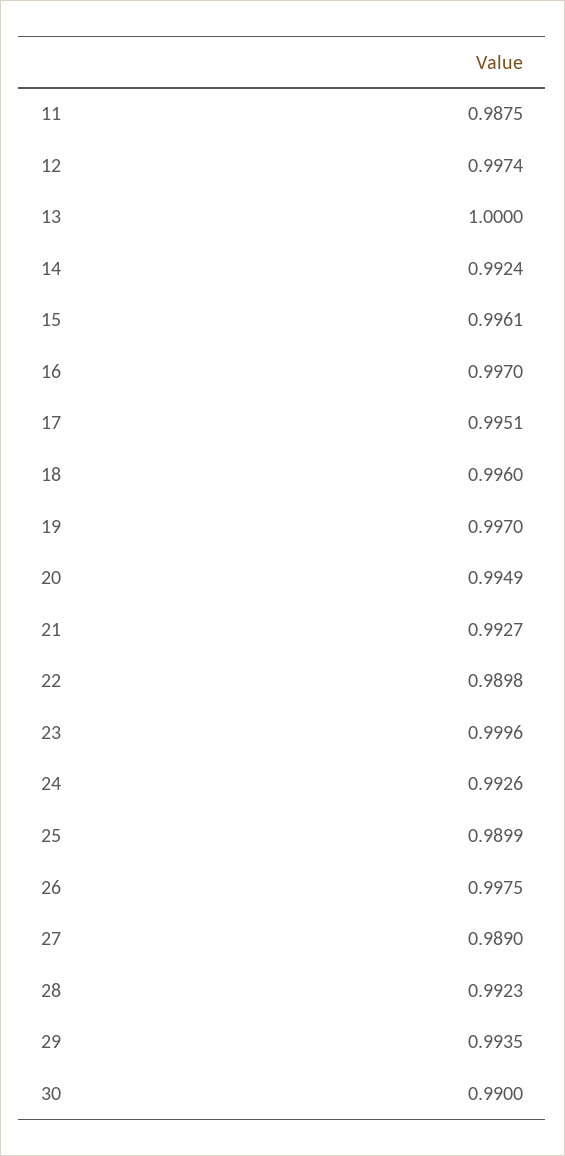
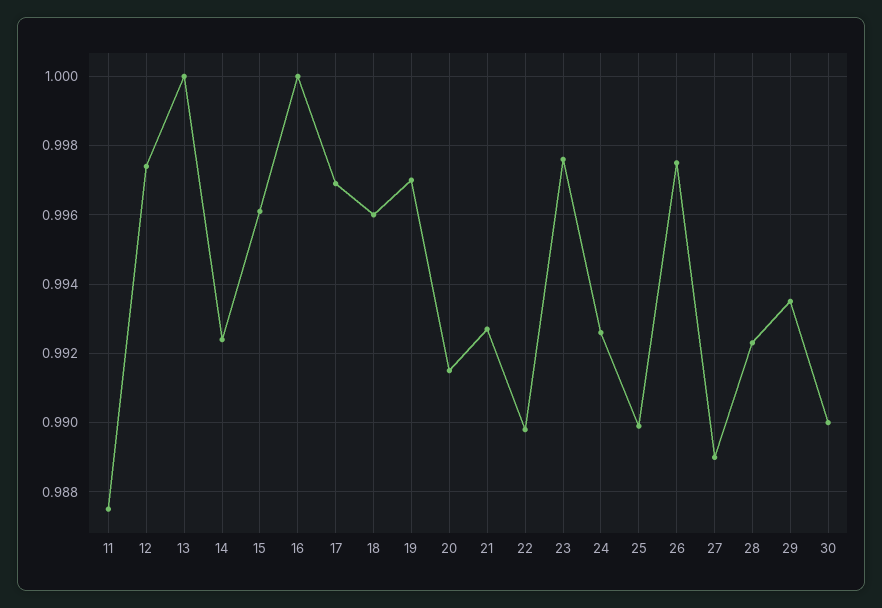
16: 0.997 -> 1
17: 0.9951 -> 0.997
20: 0.9949 -> 0.9915
23: 0.9996 -> 0.9975

